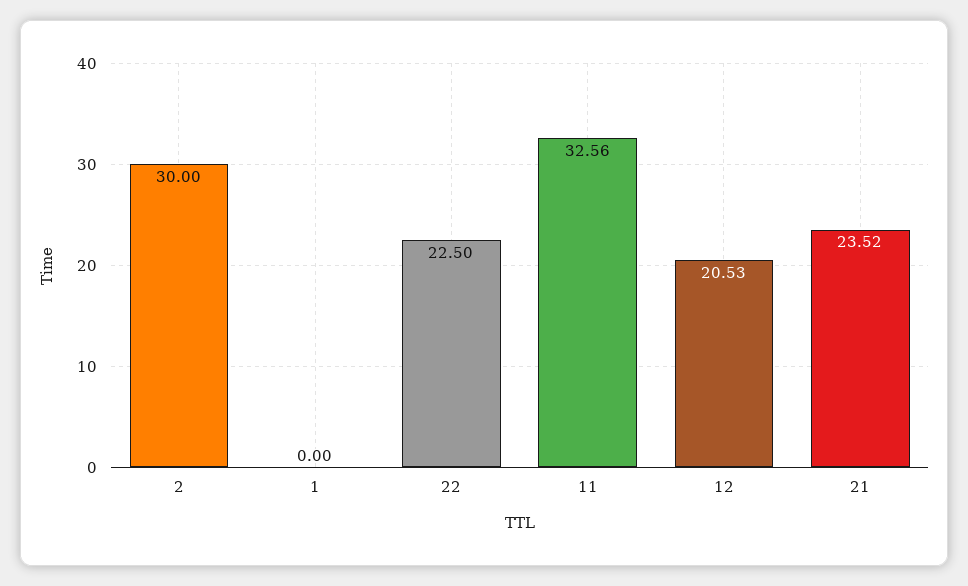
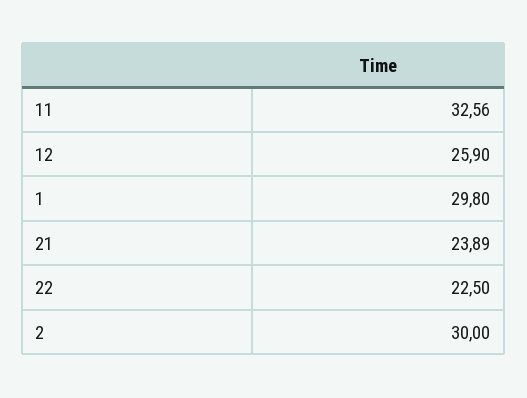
1: 0 -> 29.8
12: 20.53 -> 25.9
21: 23.52 -> 23.89

